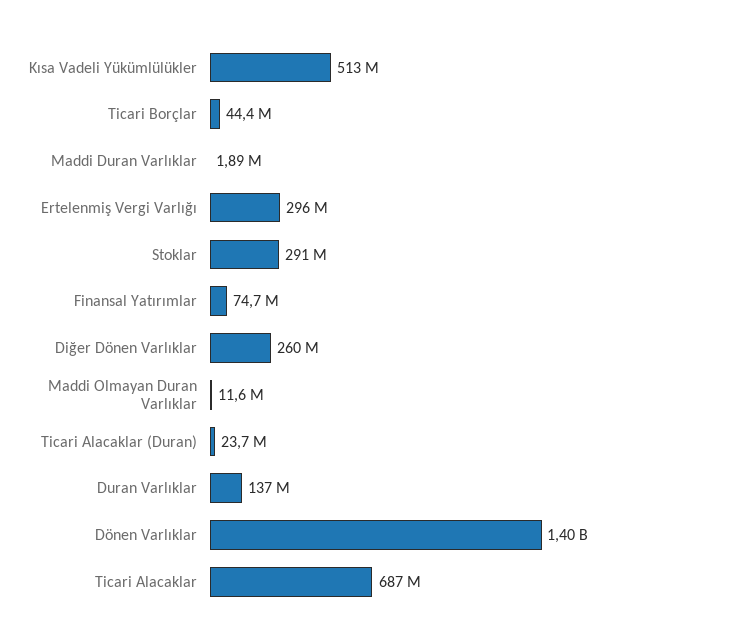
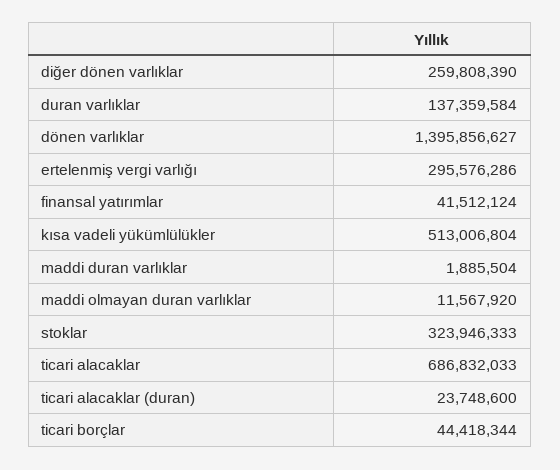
Stoklar: 291000000 -> 323946333
Finansal Yatırımlar: 74700000 -> 41512124

